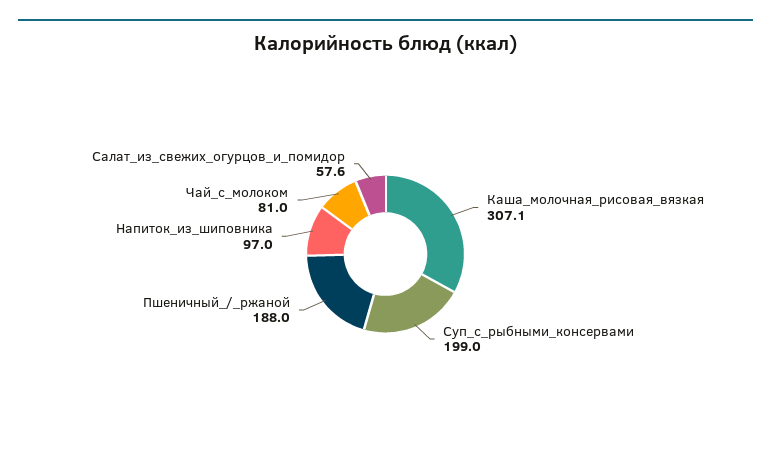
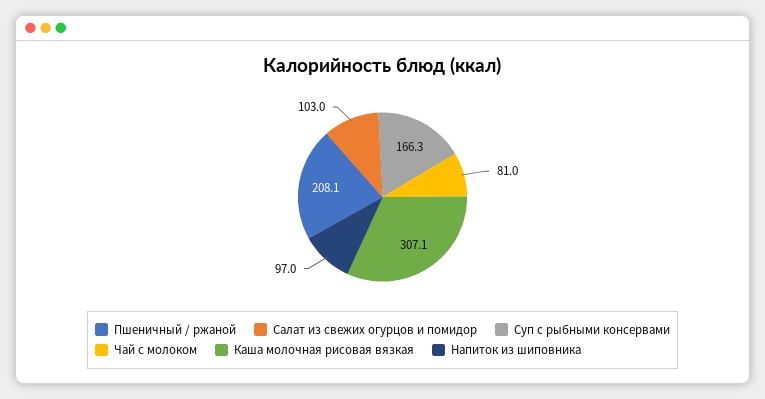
Суп_с_рыбными_консервами: 199 -> 166.3
Пшеничный_/_ржаной: 188 -> 208.1
Салат_из_свежих_огурцов_и_помидор: 57.6 -> 103

